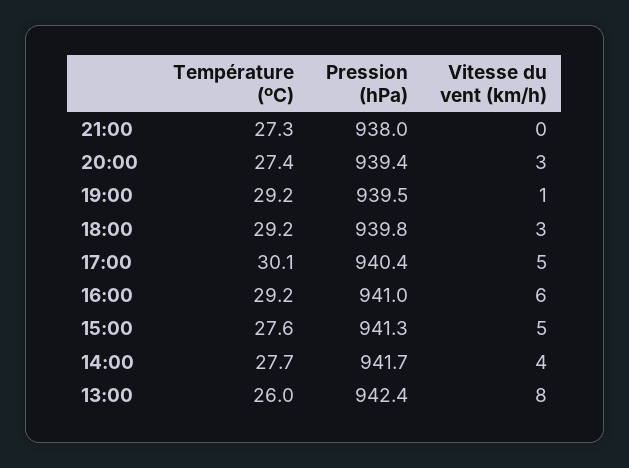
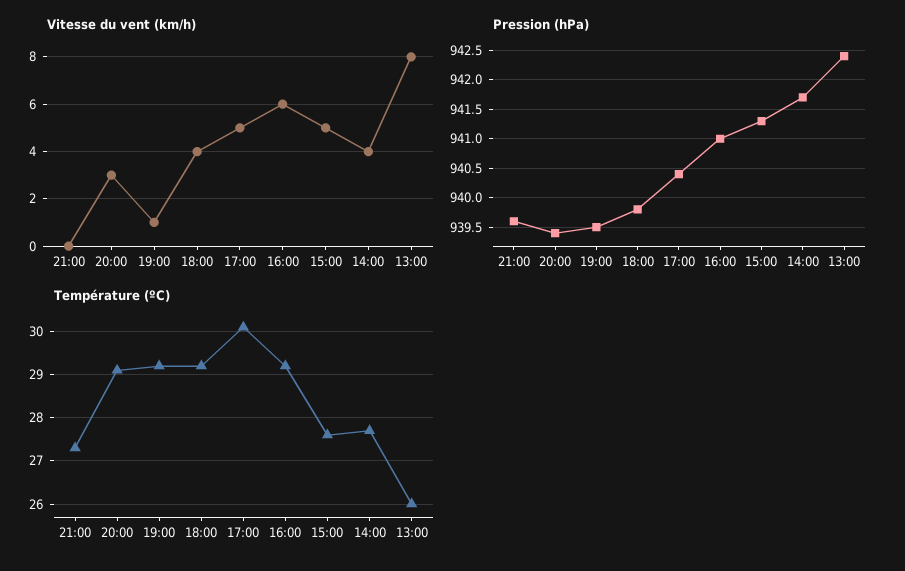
Pression (hPa), 21:00: 938 -> 939.5
Température (ºC), 20:00: 27.4 -> 29
Vitesse du vent (km/h), 18:00: 3 -> 4

